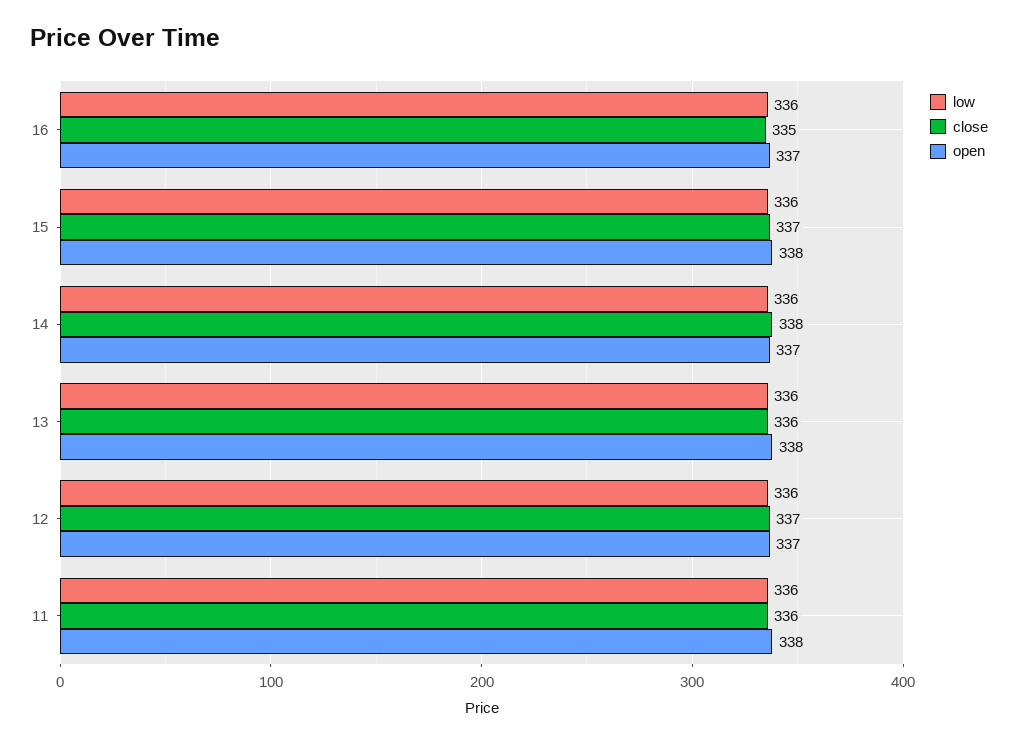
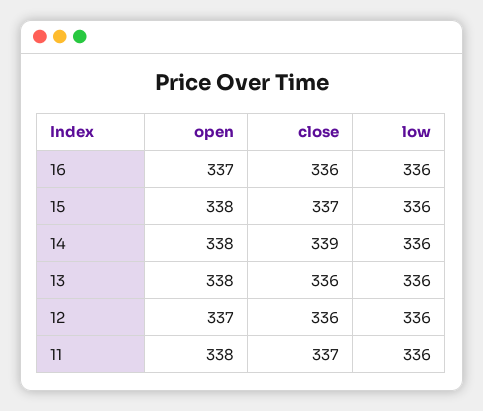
close, 16: 335 -> 336
close, 14: 338 -> 339
open, 14: 337 -> 338
close, 12: 337 -> 336
close, 11: 336 -> 337

